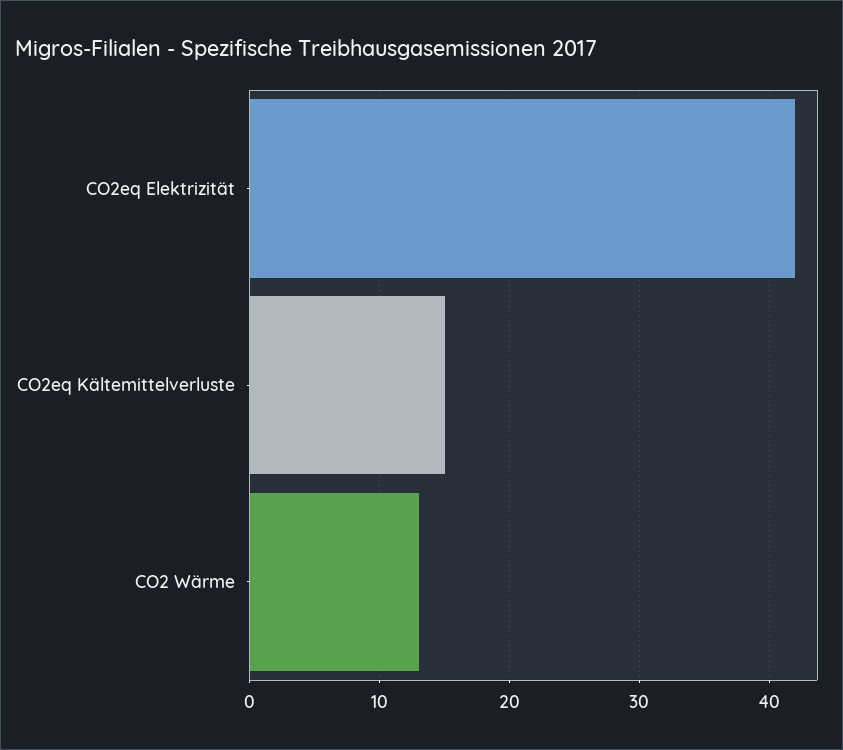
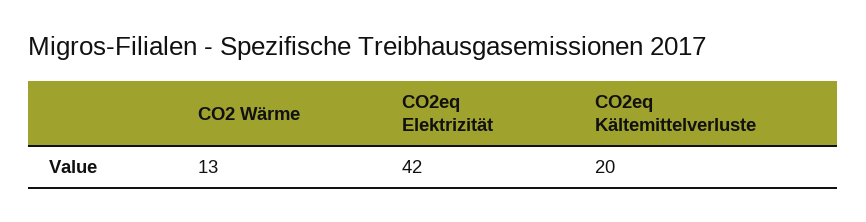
CO2eq Kältemittelverluste: 15 -> 20

